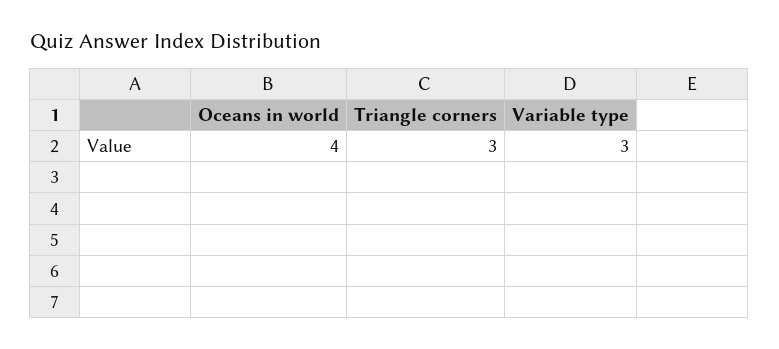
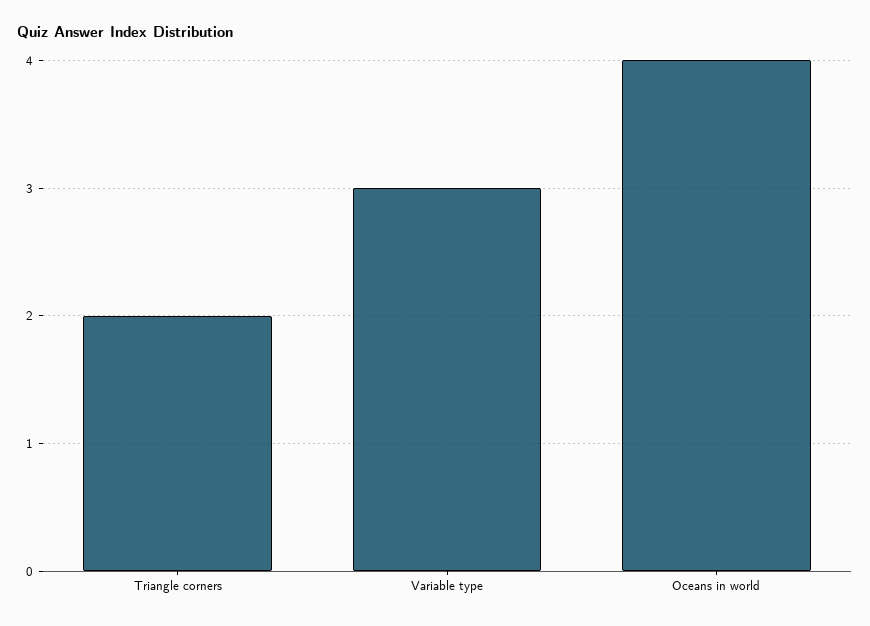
Triangle corners: 3 -> 2

